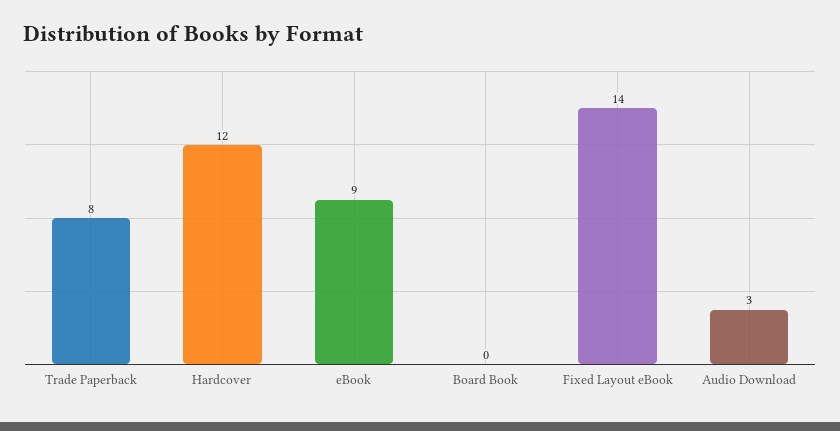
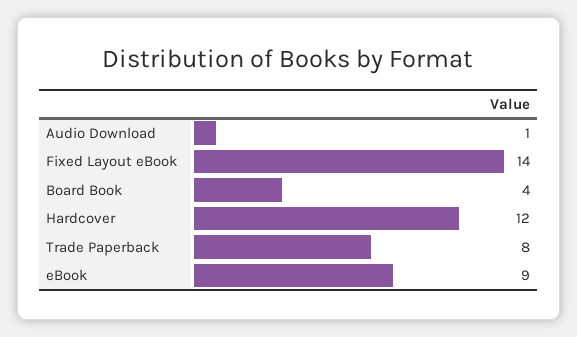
Board Book: 0 -> 4
Audio Download: 3 -> 1

